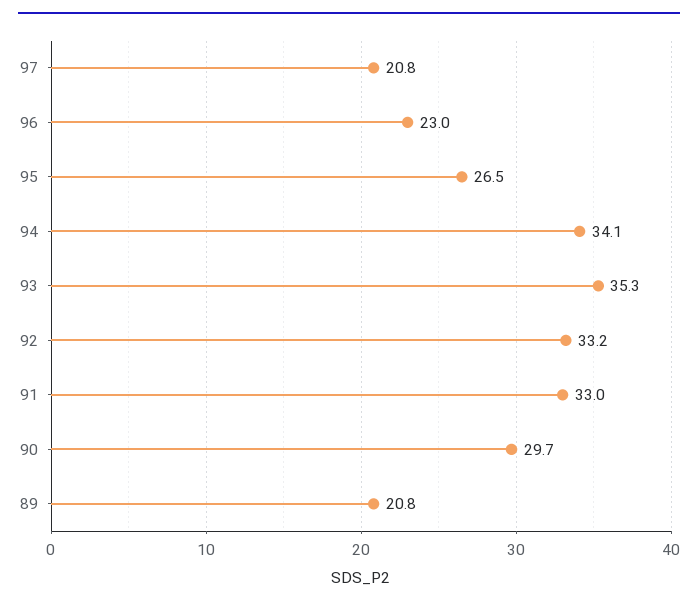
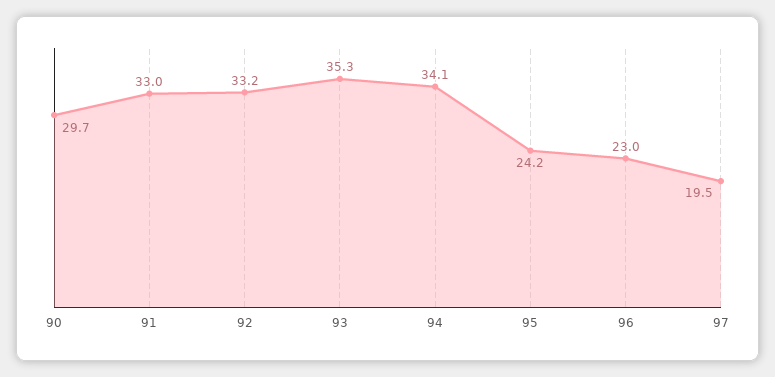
97: 20.8 -> 19.5
95: 26.5 -> 24.2
89: 20.8 -> none

